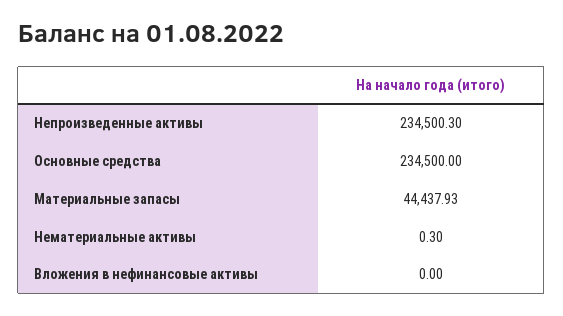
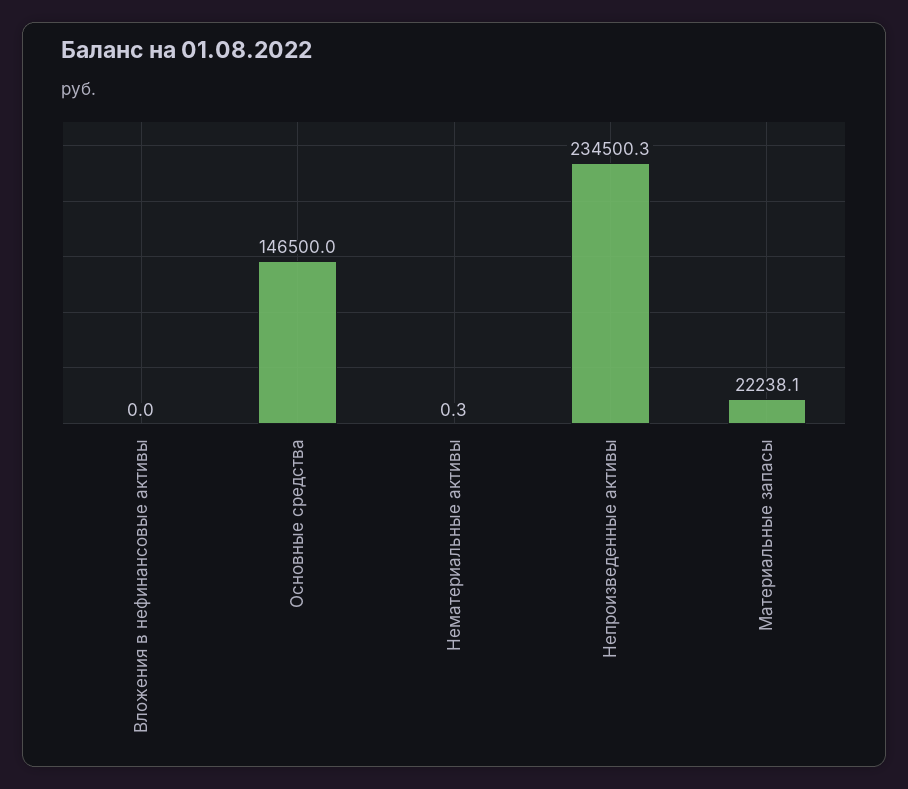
Основные средства: 234500 -> 146500
Материальные запасы: 44437.93 -> 22238.1

